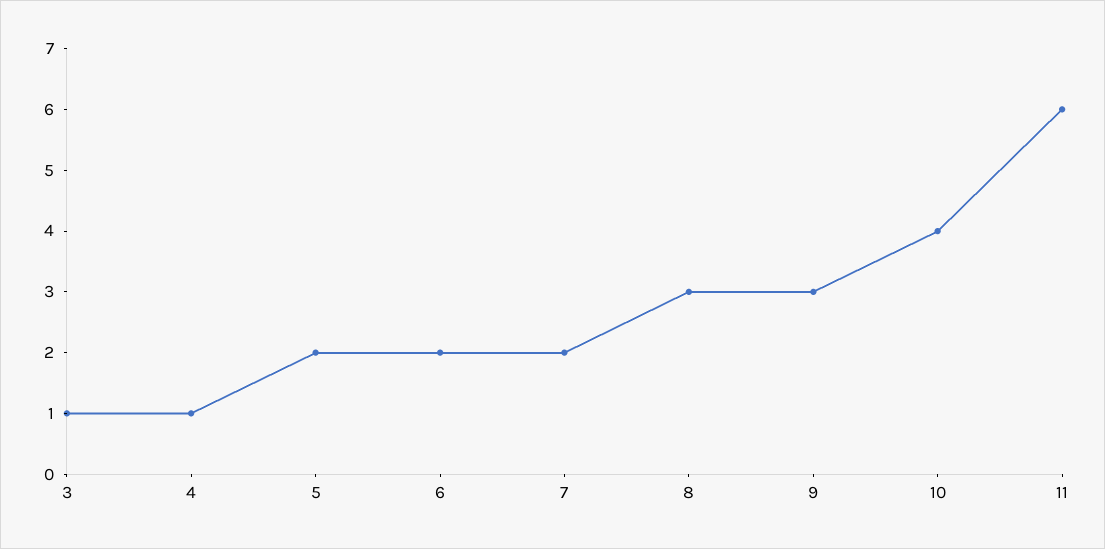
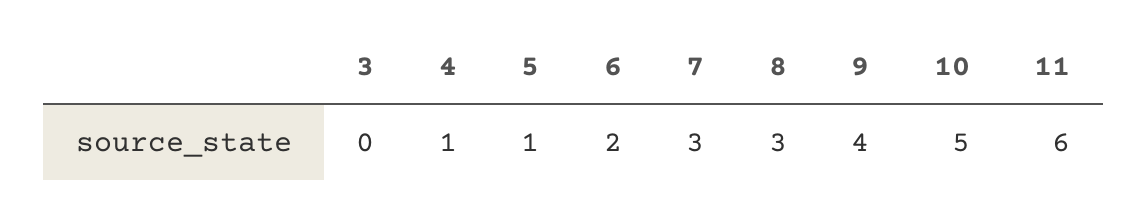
3: 1 -> 0
5: 2 -> 1
7: 2 -> 3
9: 3 -> 4
10: 4 -> 5

